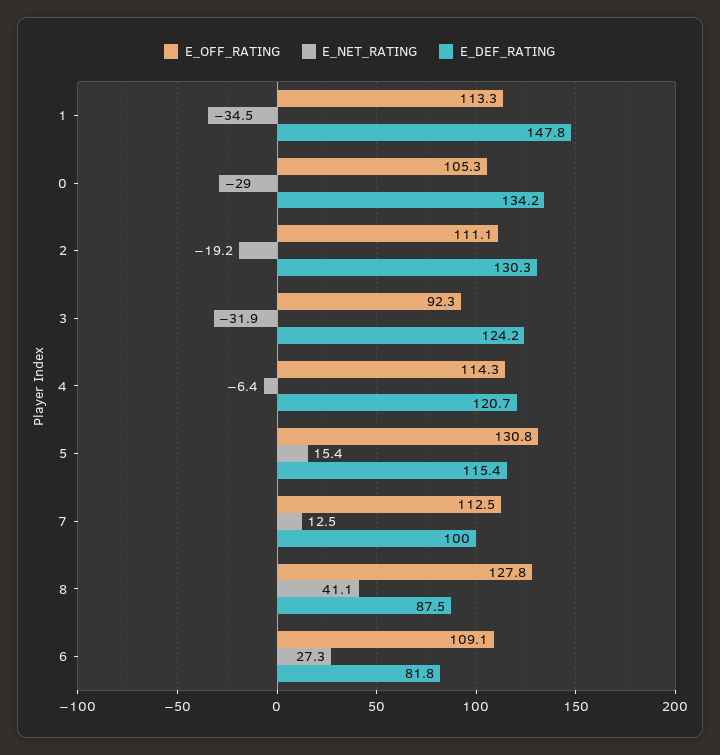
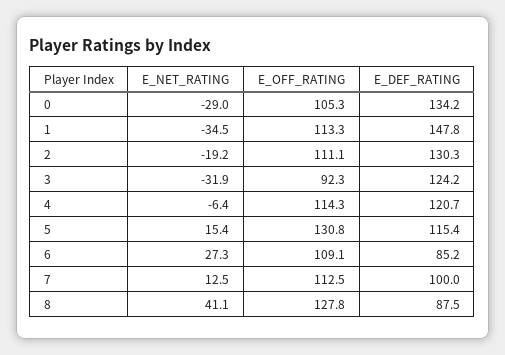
E_DEF_RATING, 6: 81.8 -> 85.2

